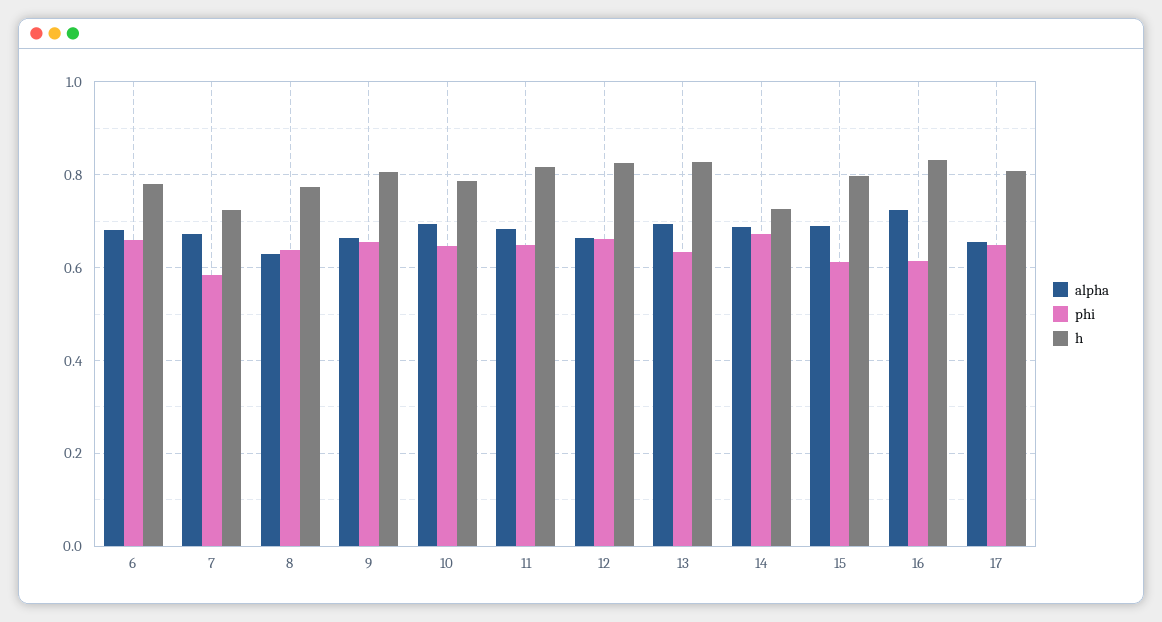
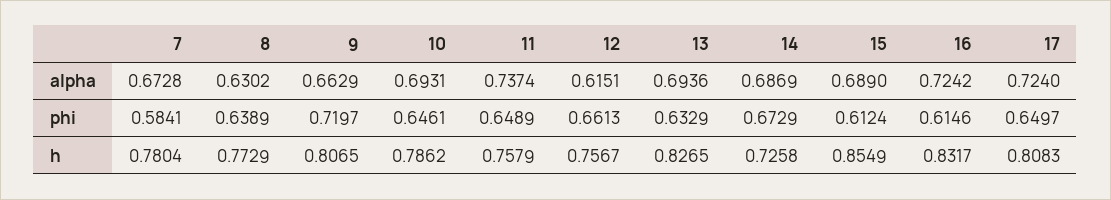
alpha, 6: 0.68 -> none
phi, 6: 0.66 -> none
h, 6: 0.78 -> none
h, 7: 0.72 -> 0.7804
phi, 9: 0.66 -> 0.7197
alpha, 11: 0.68 -> 0.7374
h, 11: 0.82 -> 0.7579
alpha, 12: 0.66 -> 0.6151
h, 12: 0.82 -> 0.7567
h, 15: 0.8 -> 0.8549
alpha, 17: 0.66 -> 0.724

